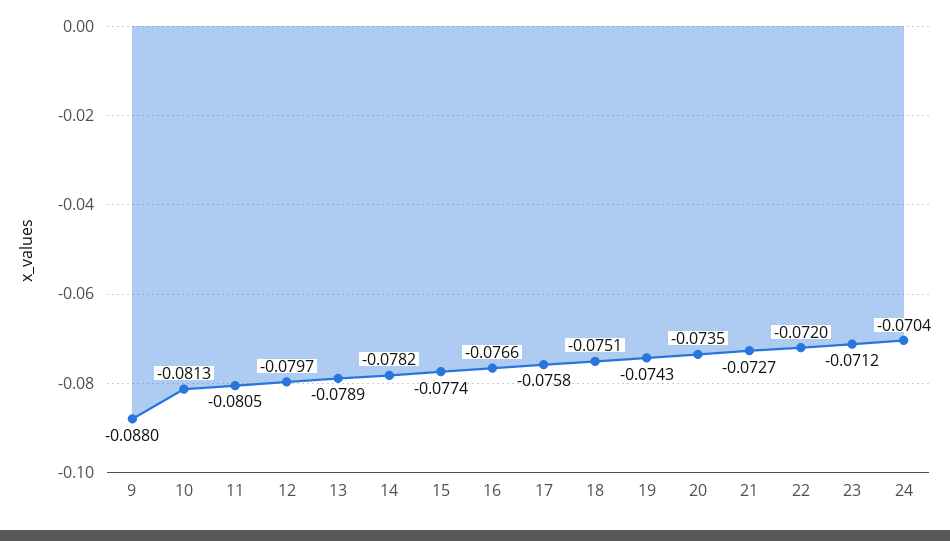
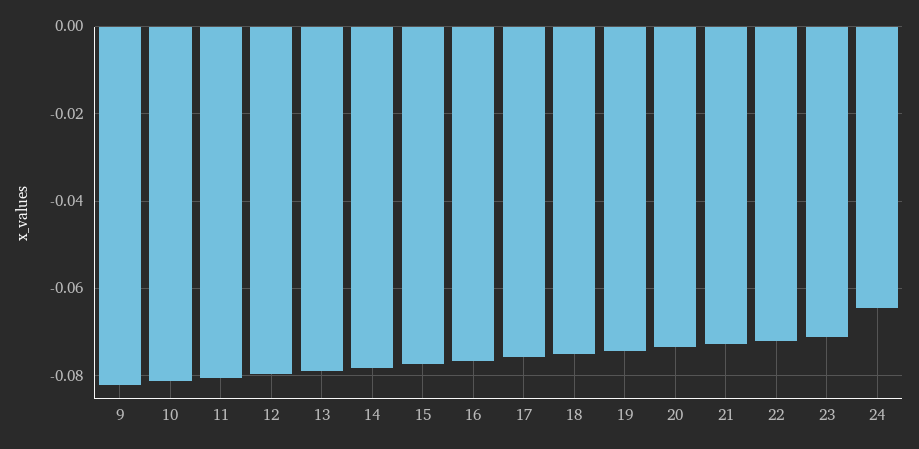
9: -0.088 -> -0.082
24: -0.0704 -> -0.064

